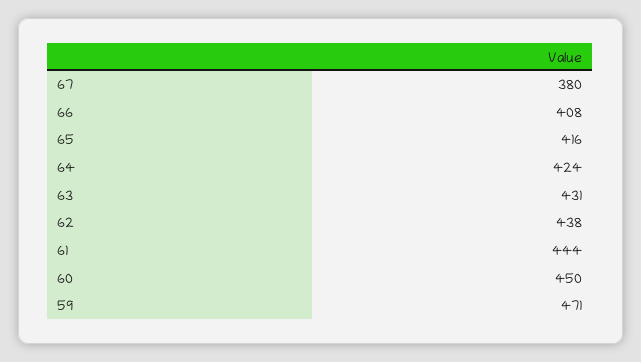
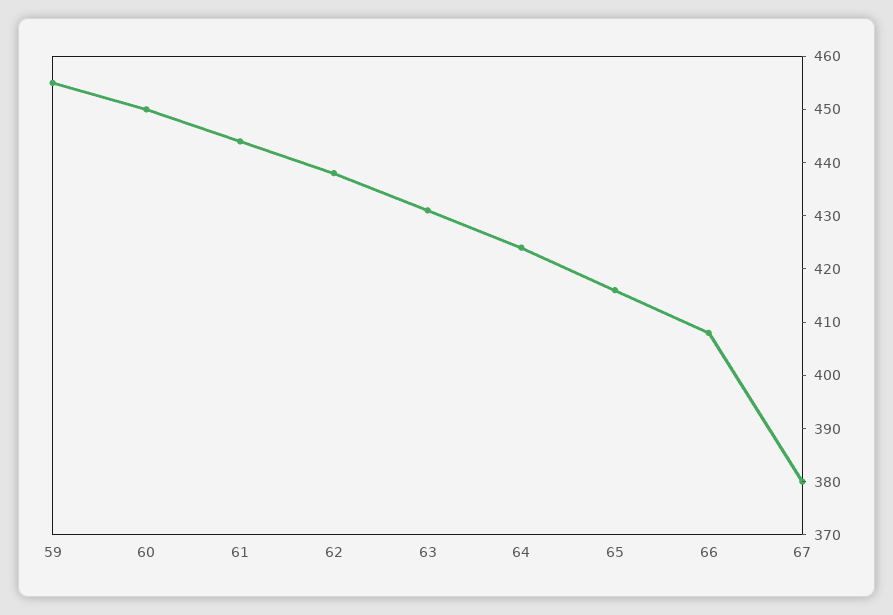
59: 471 -> 455

